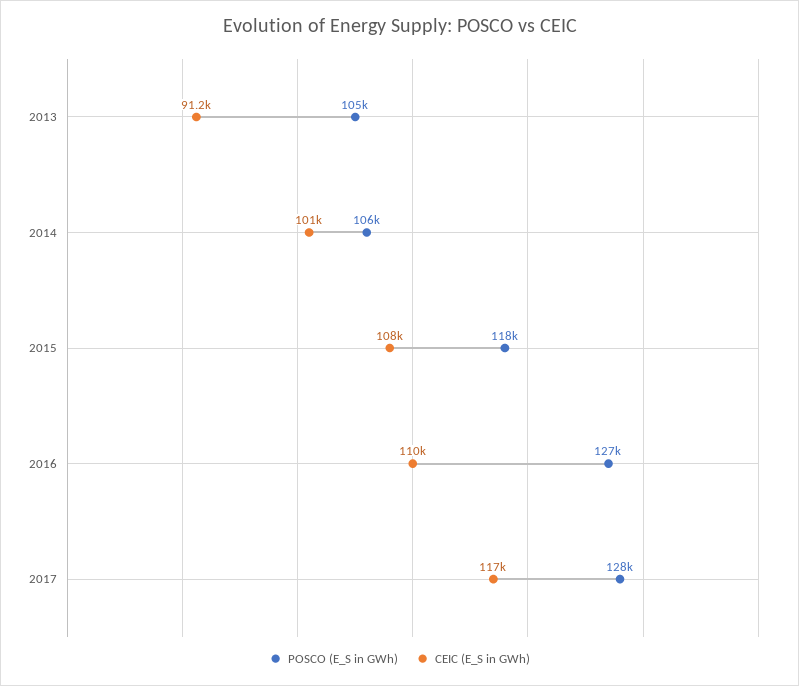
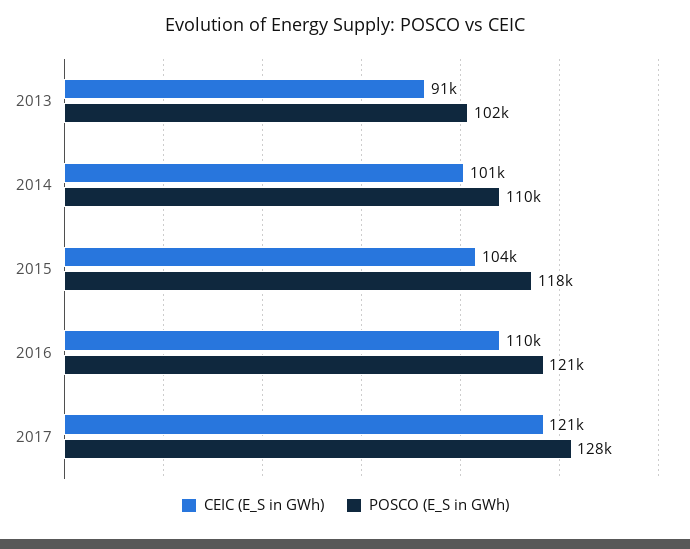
POSCO (E_S in GWh), 2013: 105000 -> 102000
POSCO (E_S in GWh), 2014: 106000 -> 110000
CEIC (E_S in GWh), 2015: 108000 -> 104000
POSCO (E_S in GWh), 2016: 127000 -> 121000
CEIC (E_S in GWh), 2017: 117000 -> 121000

